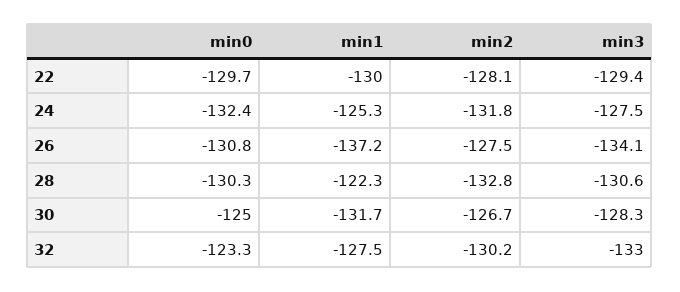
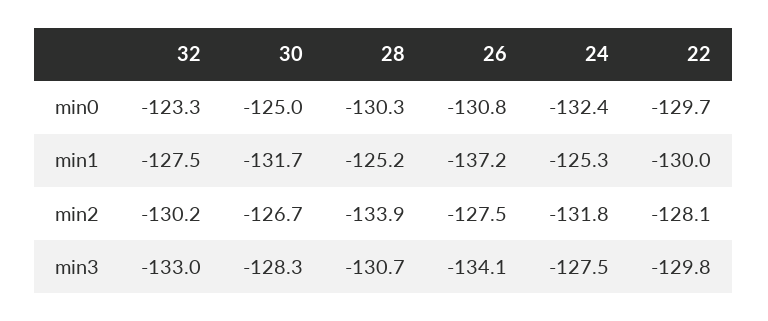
min3, 22: -129.4 -> -129.8
min1, 28: -122.3 -> -125.2
min2, 28: -132.8 -> -133.9
min3, 28: -130.6 -> -130.7

